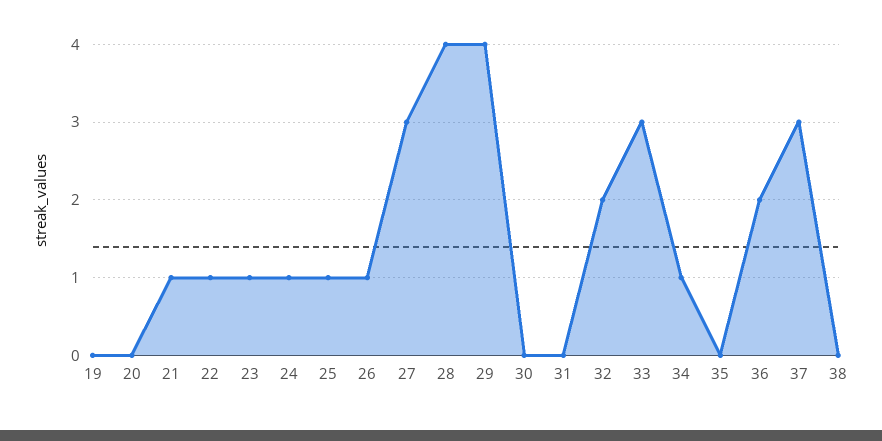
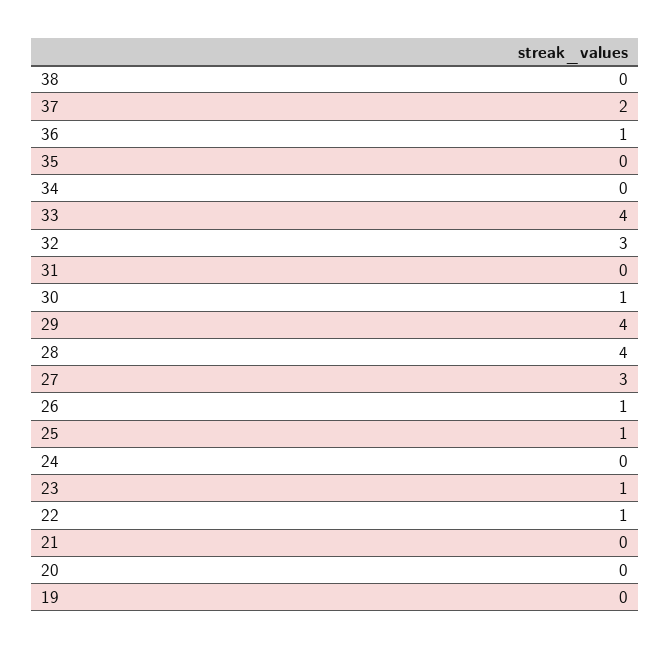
21: 1 -> 0
24: 1 -> 0
30: 0 -> 1
32: 2 -> 3
33: 3 -> 4
34: 1 -> 0
36: 2 -> 1
37: 3 -> 2

